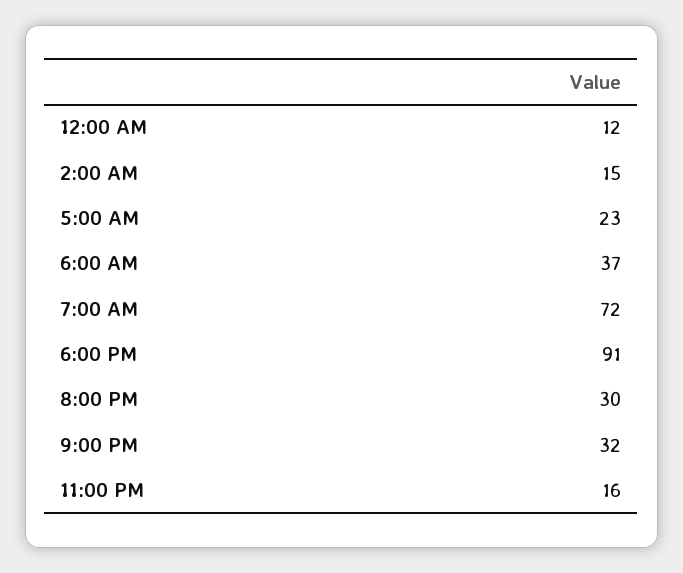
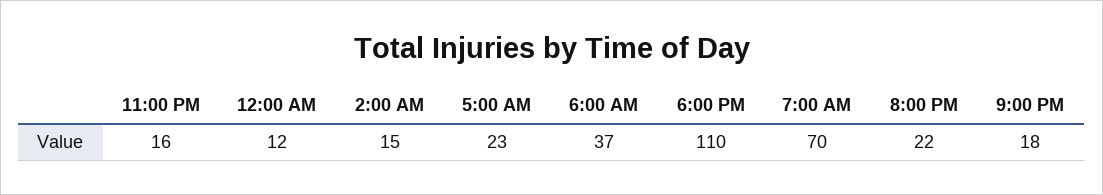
7:00 AM: 72 -> 70
6:00 PM: 91 -> 110
8:00 PM: 30 -> 22
9:00 PM: 32 -> 18

